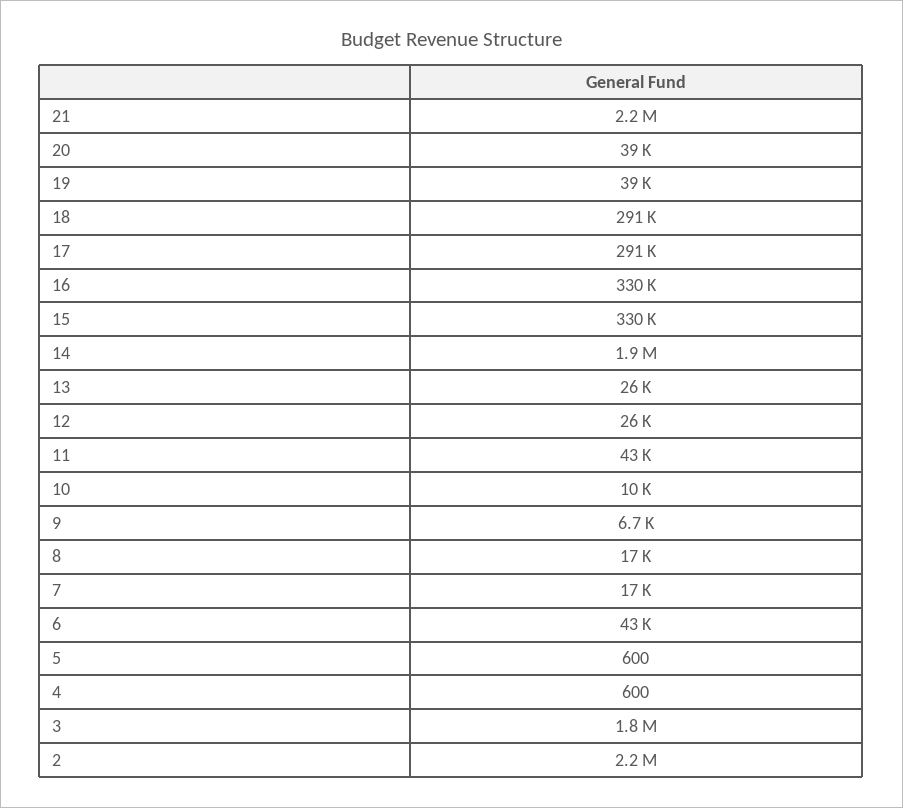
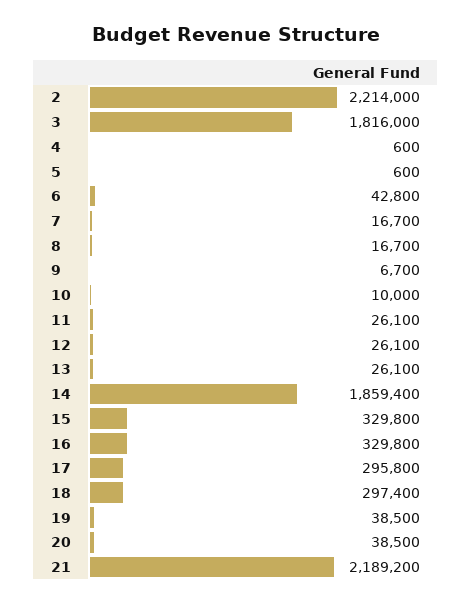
18: 291000 -> 297400
17: 291000 -> 295800
11: 43000 -> 26100

